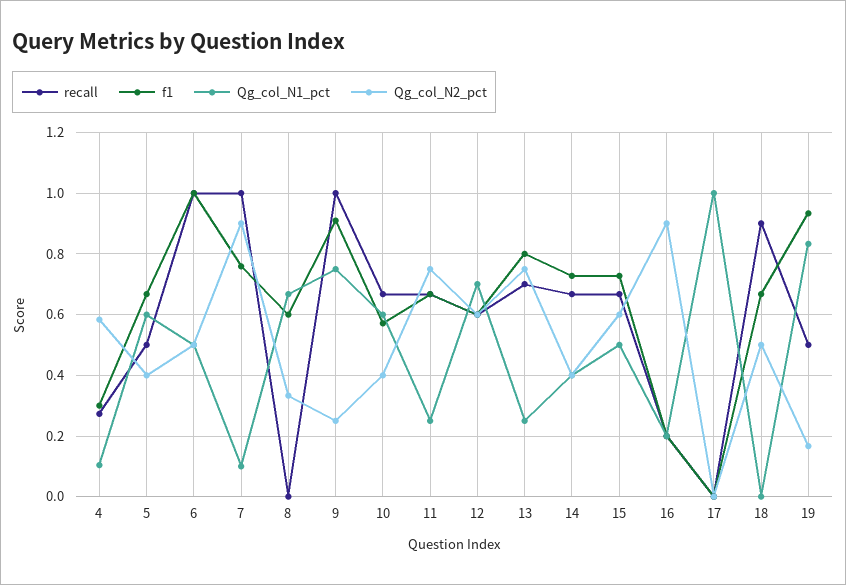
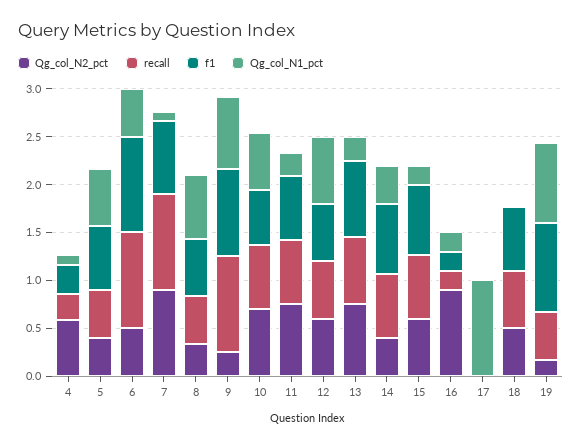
recall, 8: 0 -> 0.5
Qg_col_N2_pct, 10: 0.4 -> 0.7
Qg_col_N1_pct, 15: 0.5 -> 0.2
recall, 18: 0.9 -> 0.6

